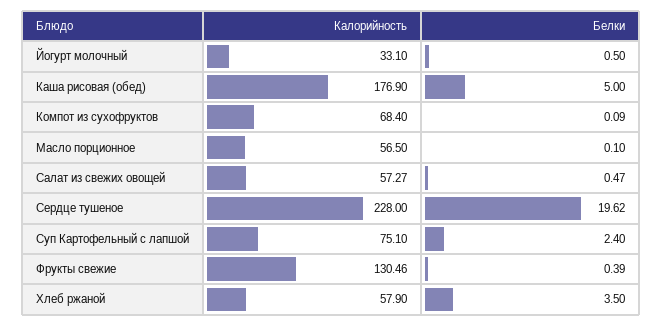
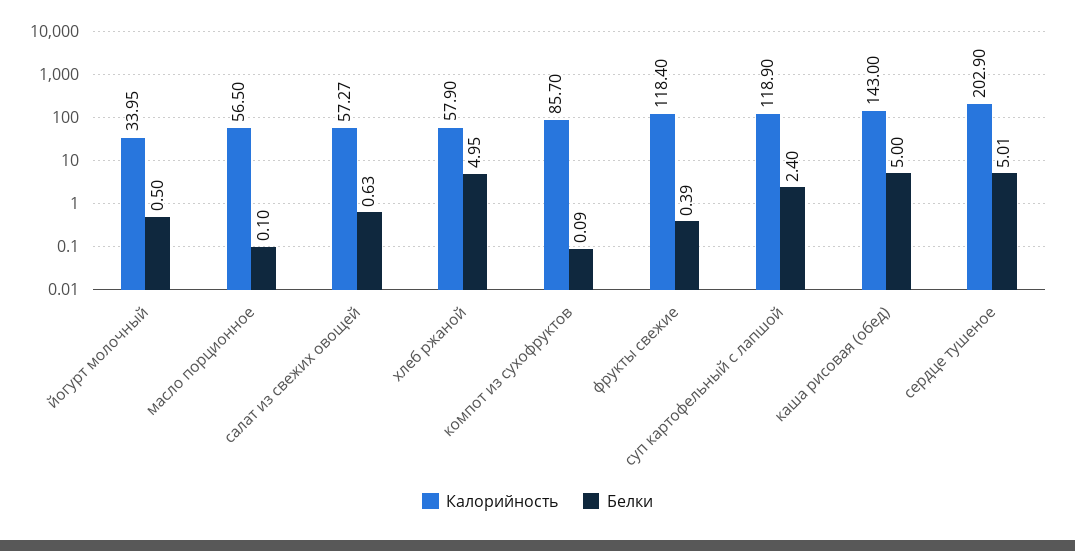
Калорийность, Йогурт молочный: 33.1 -> 33.95
Калорийность, Каша рисовая (обед): 176.9 -> 143
Калорийность, Компот из сухофруктов: 68.4 -> 85.7
Белки, Салат из свежих овощей: 0.47 -> 0.63
Калорийность, Сердце тушеное: 228 -> 202.9
Белки, Сердце тушеное: 19.62 -> 5.01
Калорийность, Суп Картофельный с лапшой: 75.1 -> 118.9
Калорийность, Фрукты свежие: 130.46 -> 118.4
Белки, Хлеб ржаной: 3.5 -> 4.95

